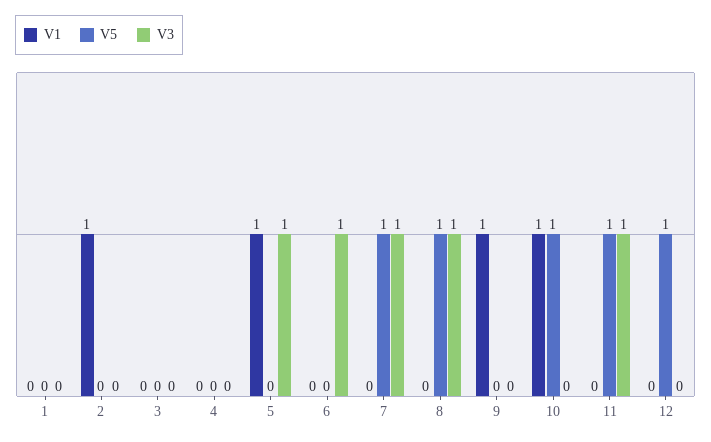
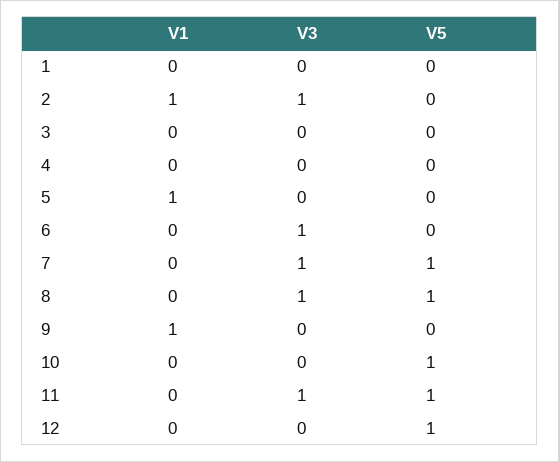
V3, 2: 0 -> 1
V3, 5: 1 -> 0
V1, 10: 1 -> 0

